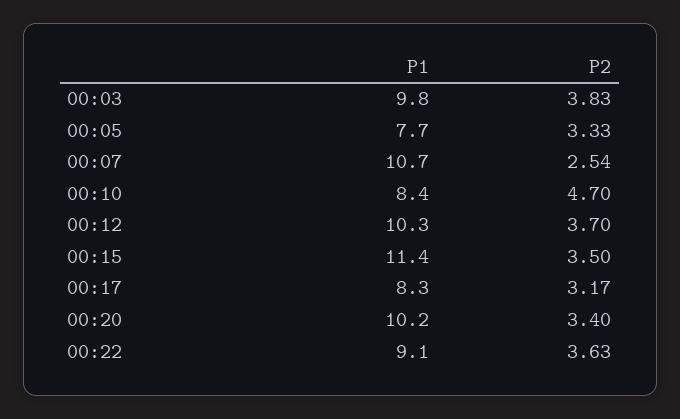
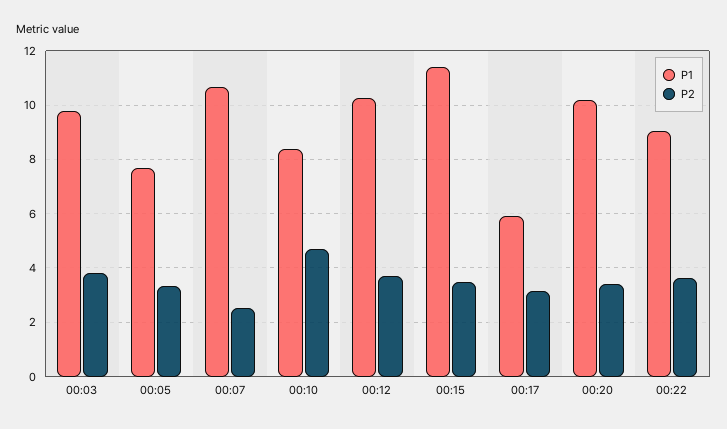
P1, 00:17: 8.3 -> 6

